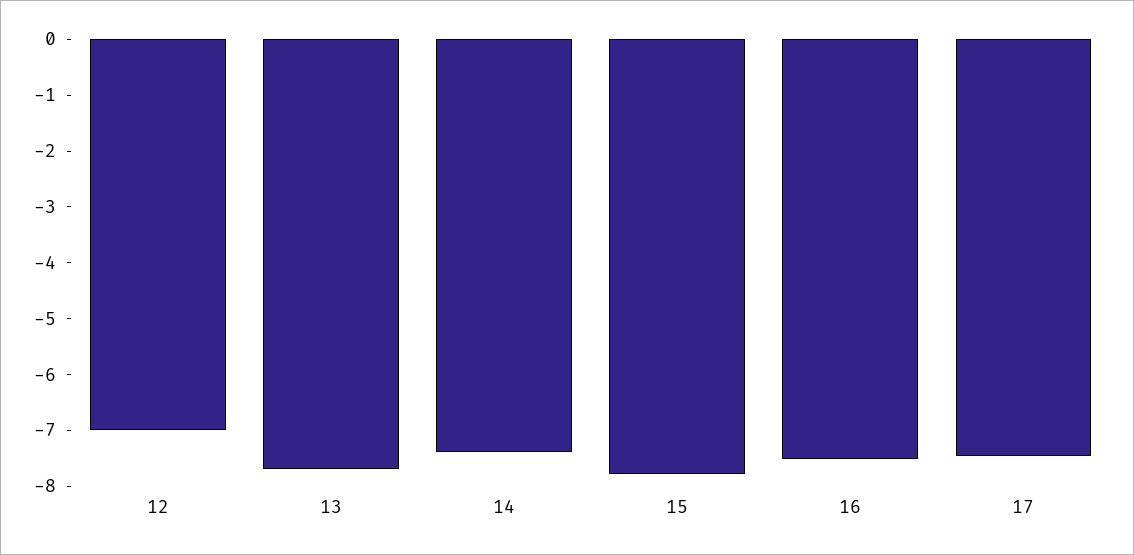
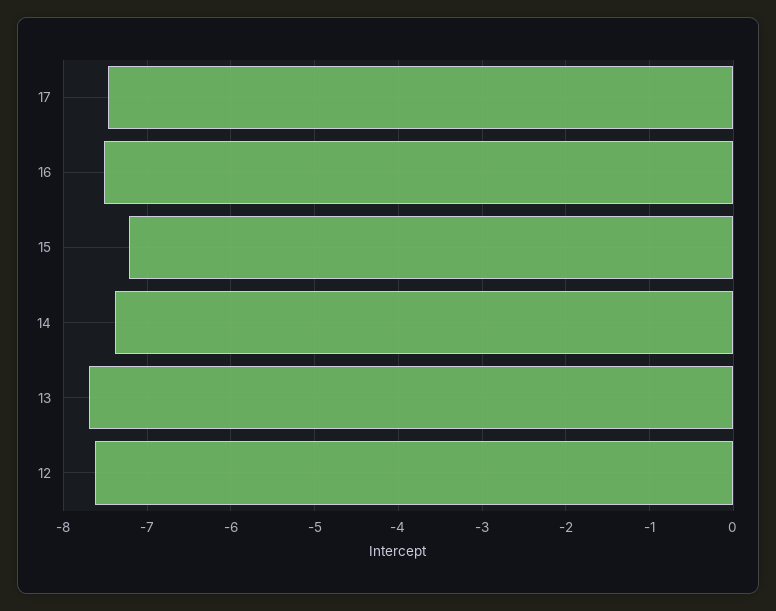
12: -7 -> -7.6
15: -7.8 -> -7.2

